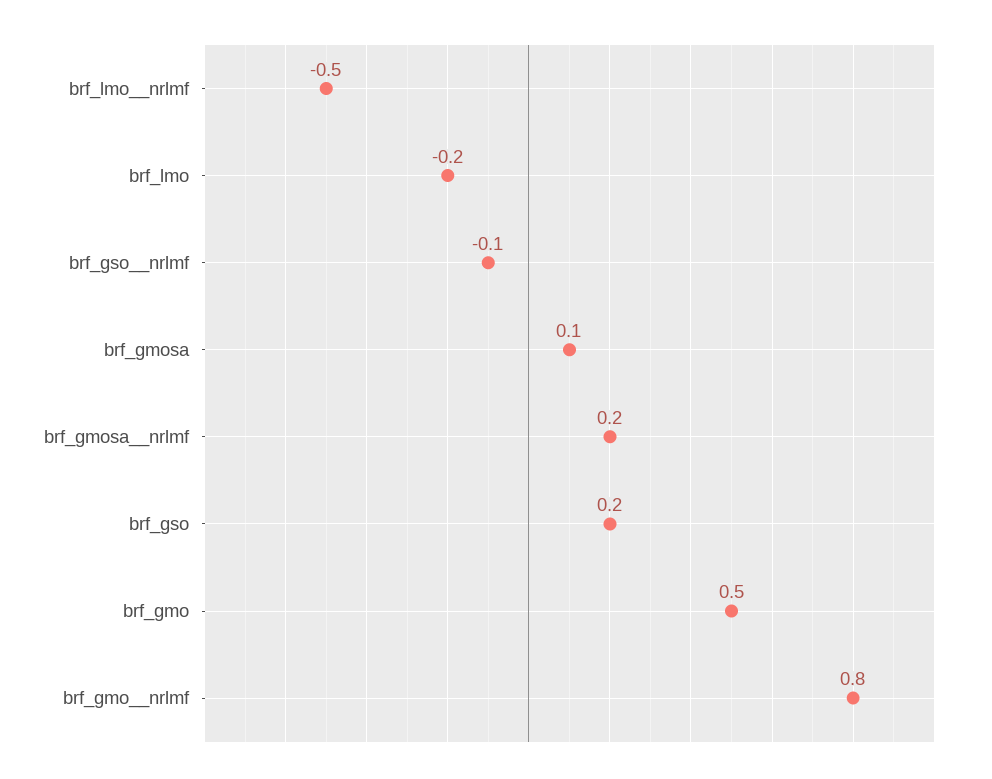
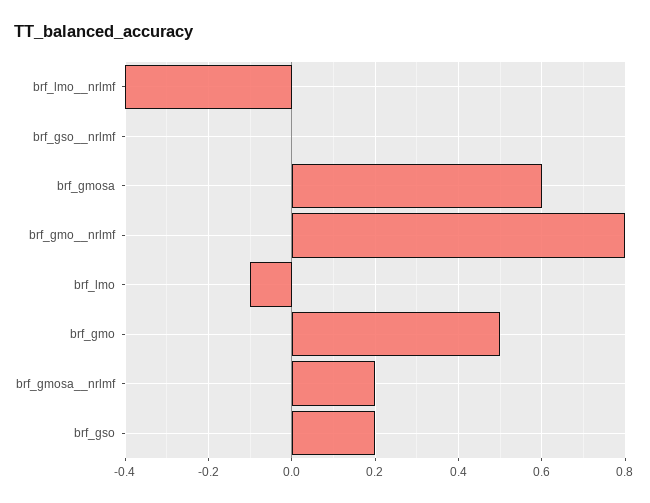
brf_lmo__nrlmf: -0.5 -> -0.4
brf_lmo: -0.2 -> -0.1
brf_gso__nrlmf: -0.1 -> 0
brf_gmosa: 0.1 -> 0.6

